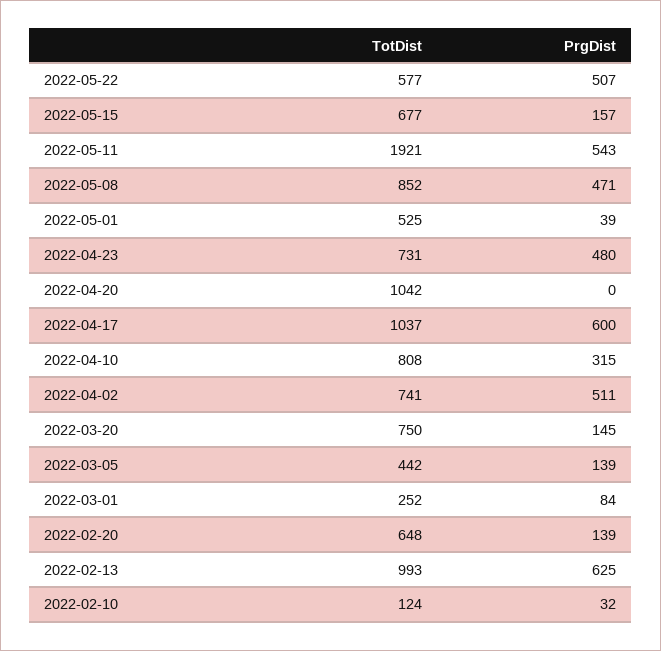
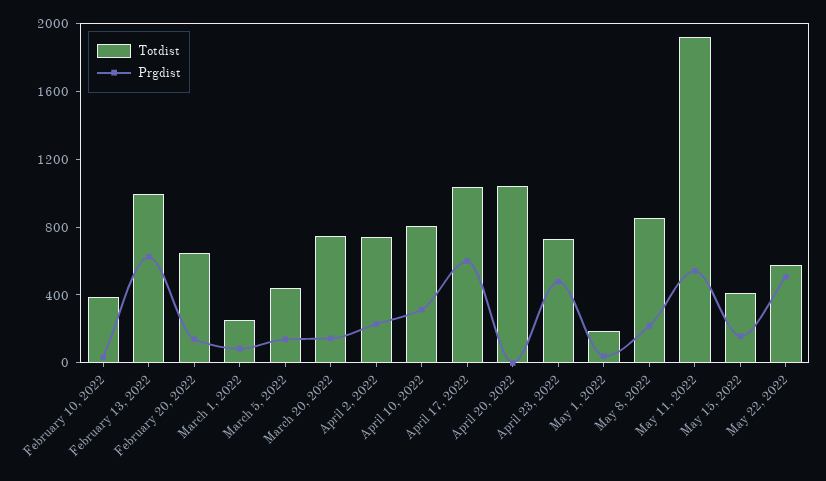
TotDist, 2022-05-15: 677 -> 400
PrgDist, 2022-05-08: 471 -> 200
TotDist, 2022-05-01: 525 -> 200
PrgDist, 2022-04-02: 511 -> 200
TotDist, 2022-02-10: 124 -> 400

